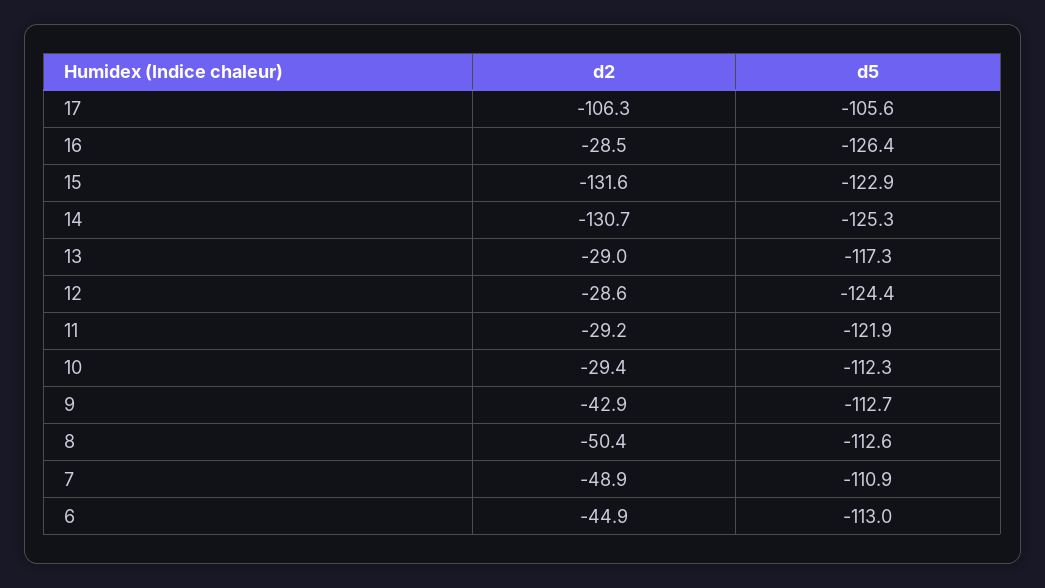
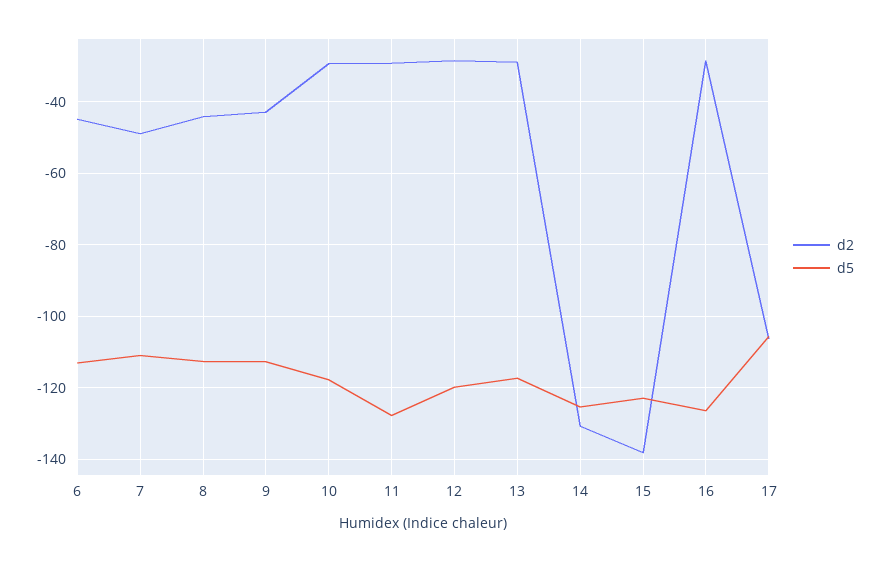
d2, 15: -131.6 -> -138
d5, 12: -124.4 -> -120
d5, 11: -121.9 -> -128
d5, 10: -112.3 -> -118
d2, 8: -50.4 -> -44

